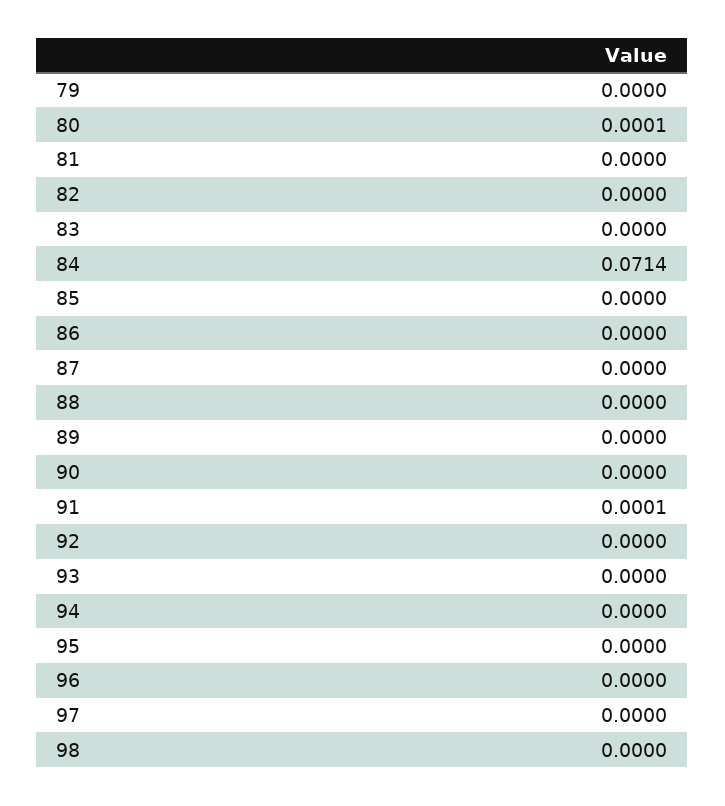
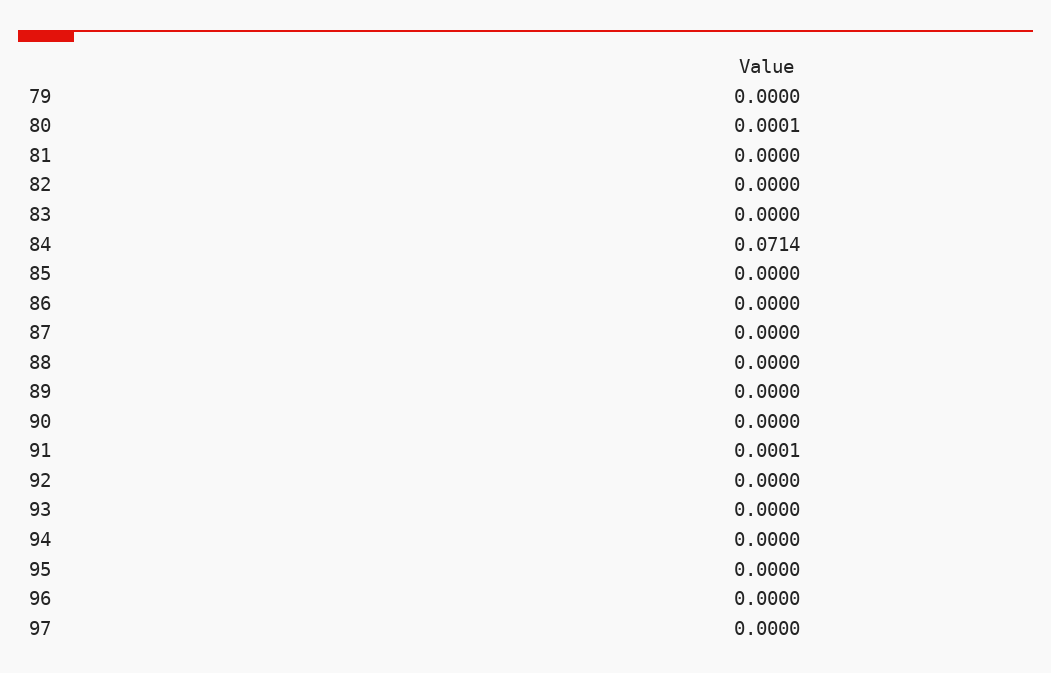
98: 0 -> none

